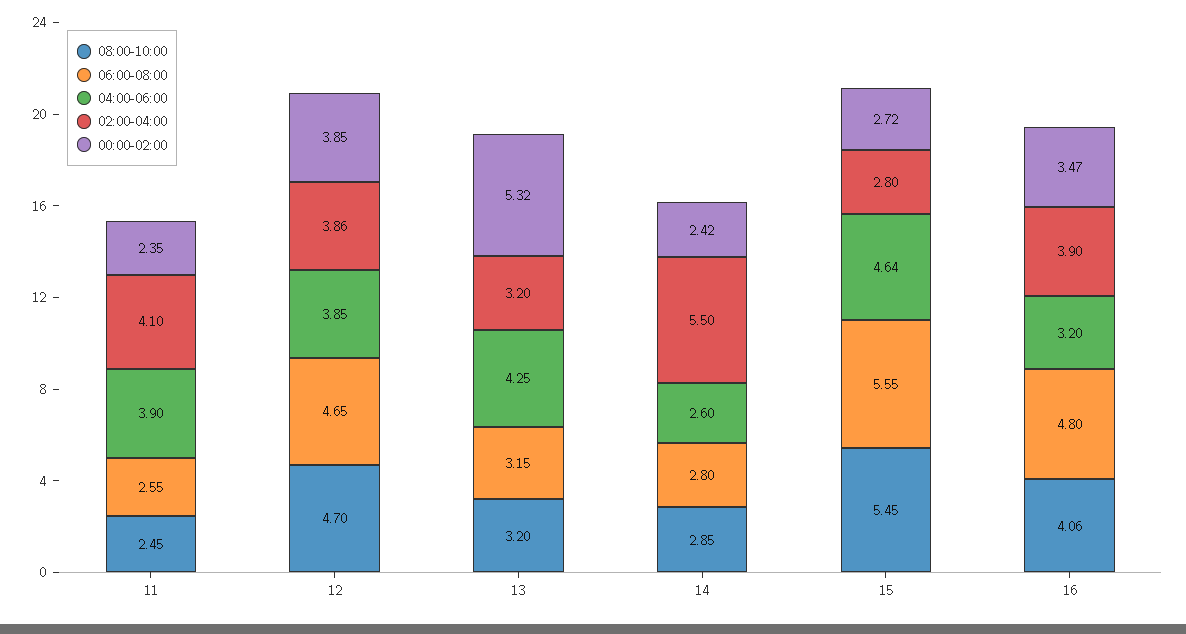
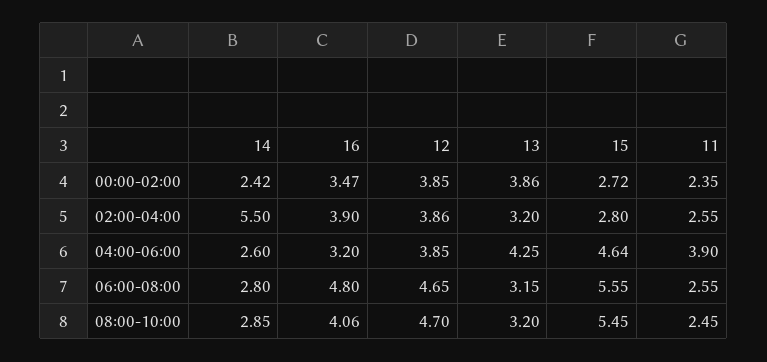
02:00-04:00, 11: 4.1 -> 2.55
00:00-02:00, 13: 5.32 -> 3.86

